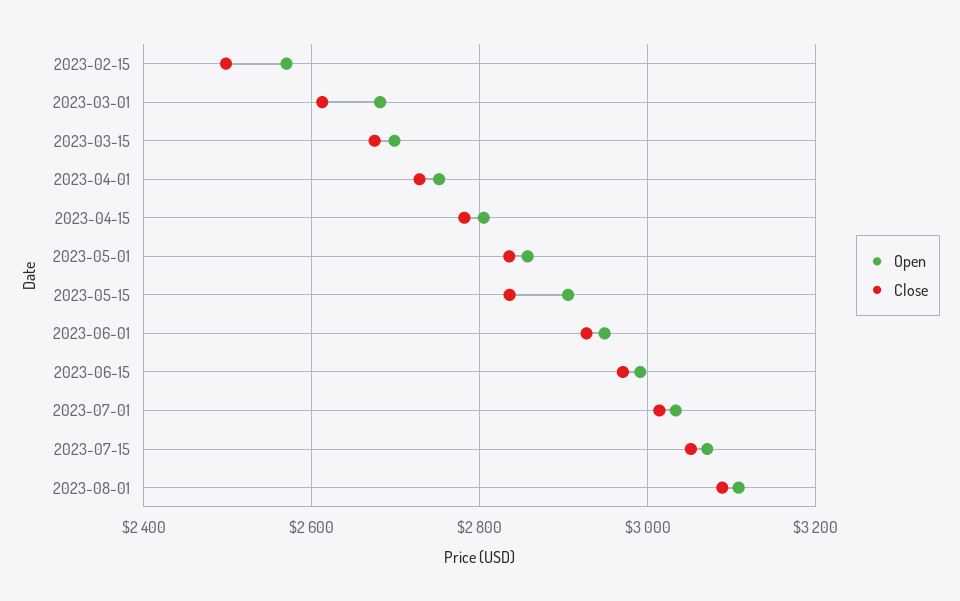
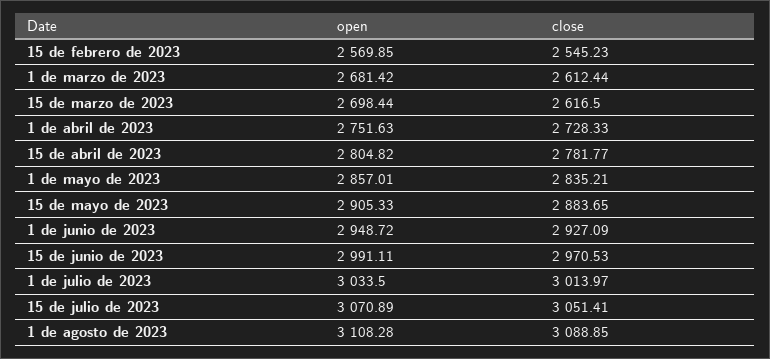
Close, 2023-02-15: 2500 -> 2545.23
Close, 2023-03-15: 2680 -> 2616.5
Close, 2023-05-15: 2840 -> 2883.65

